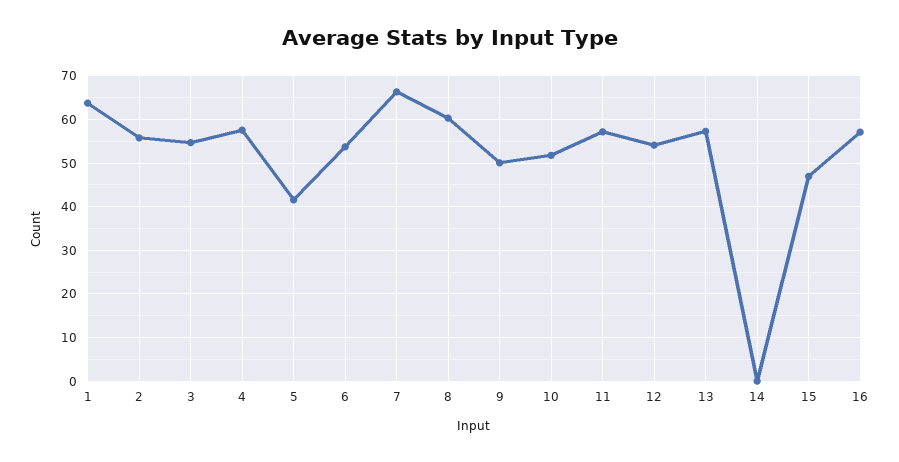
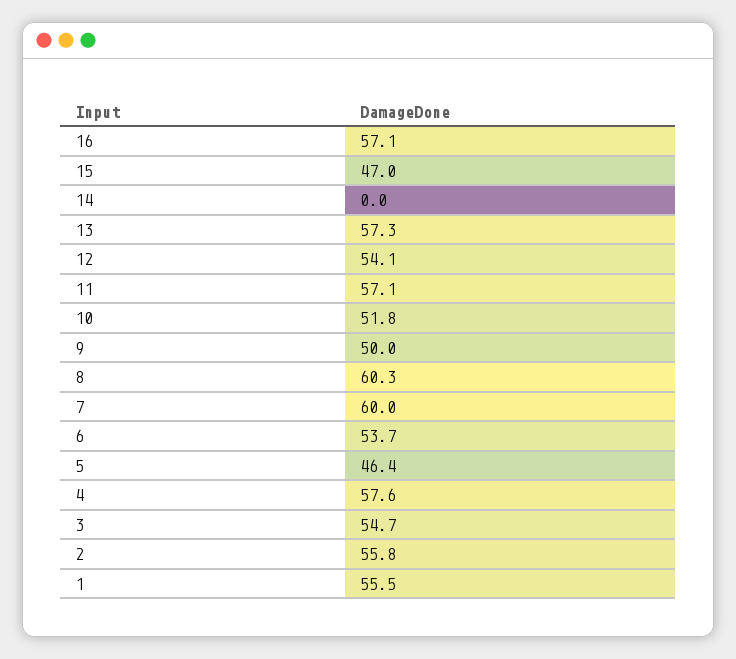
1: 64 -> 55.5
5: 42 -> 46.4
7: 66 -> 60

